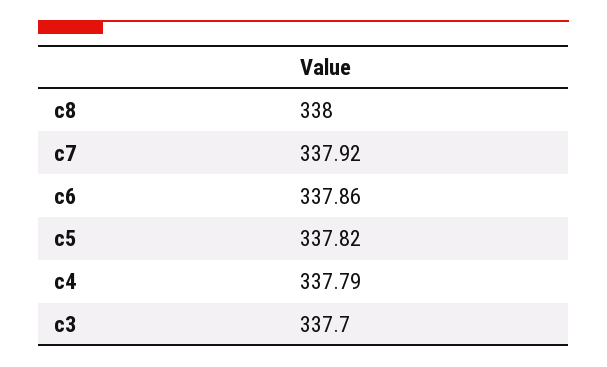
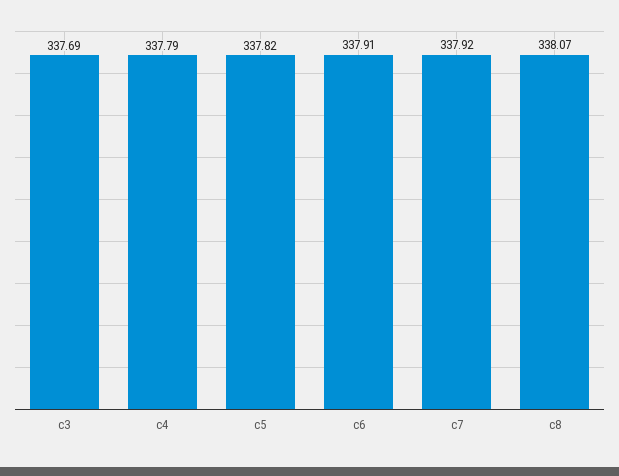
c8: 338 -> 338.07
c6: 337.86 -> 337.91
c3: 337.7 -> 337.69

